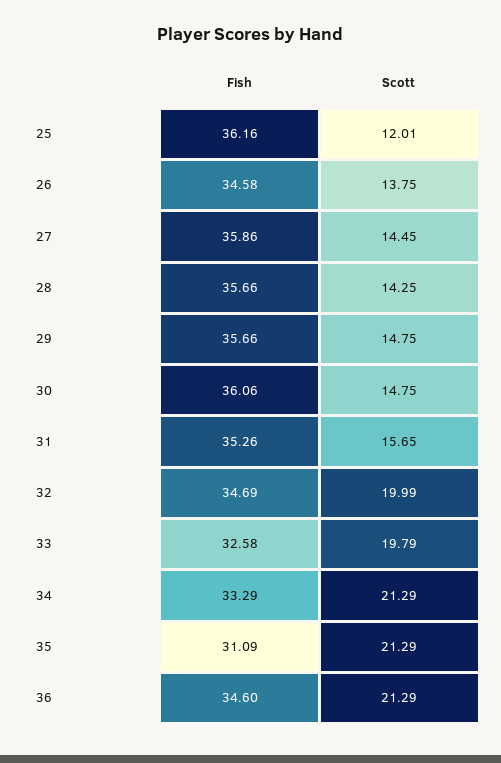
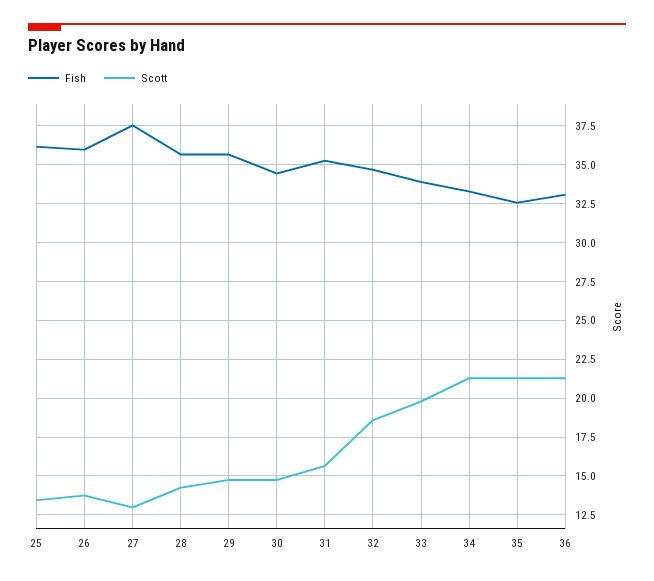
Scott, 25: 12.01 -> 13.5
Fish, 26: 34.58 -> 36
Fish, 27: 35.86 -> 37.5
Scott, 27: 14.45 -> 13
Fish, 30: 36.06 -> 34.5
Scott, 32: 19.99 -> 18.5
Fish, 33: 32.58 -> 34
Fish, 35: 31.09 -> 32.5
Fish, 36: 34.6 -> 33

